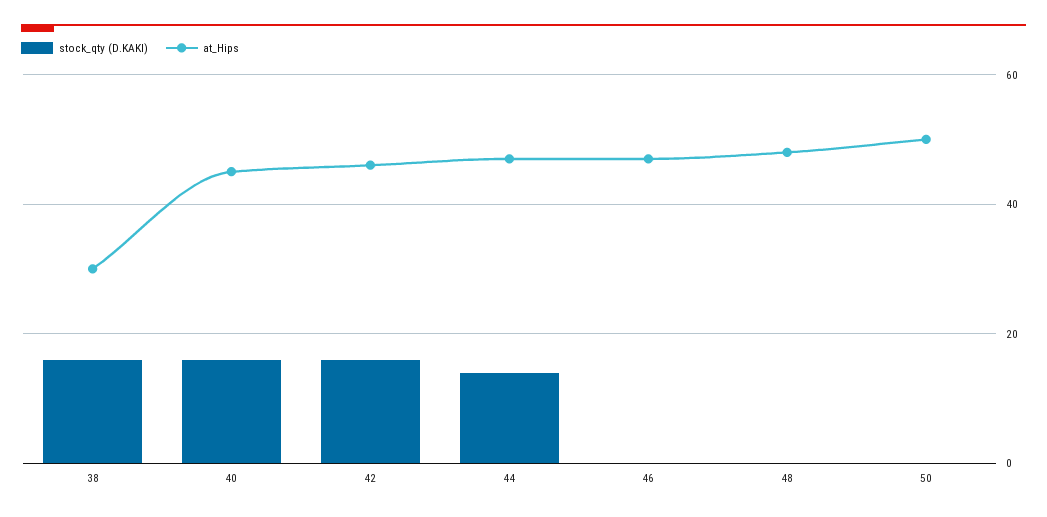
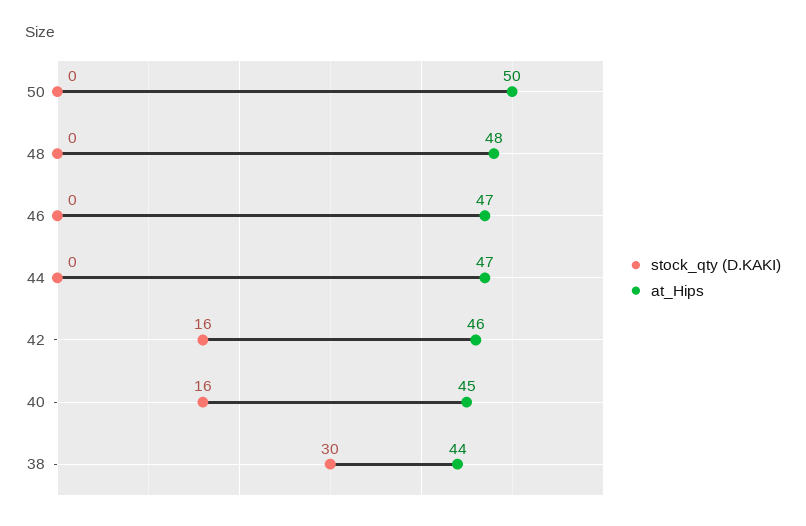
stock_qty (D.KAKI), 38: 15 -> 30
at_Hips, 38: 30 -> 44
stock_qty (D.KAKI), 44: 15 -> 0

